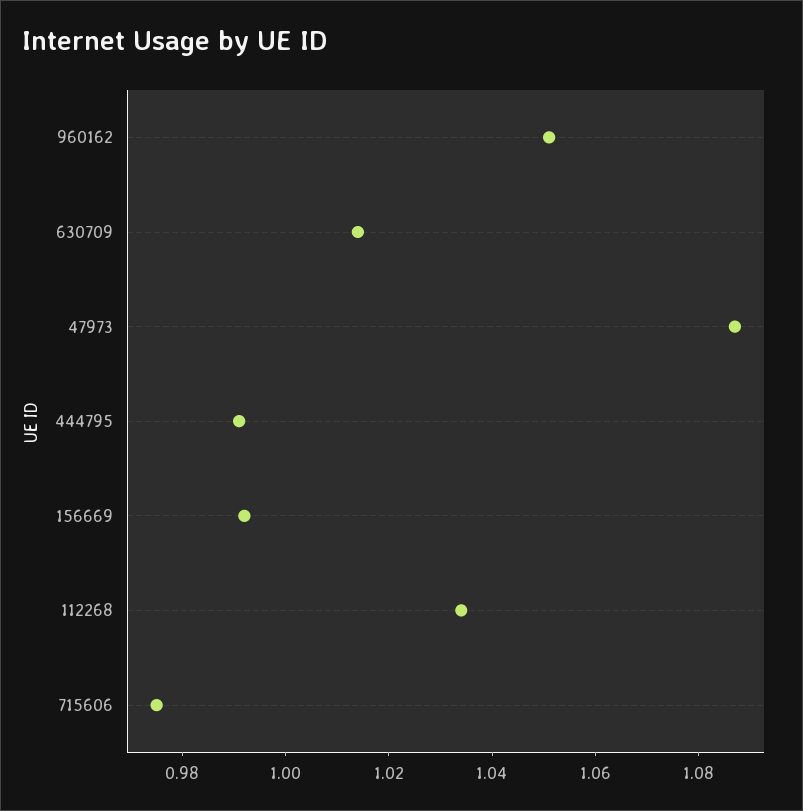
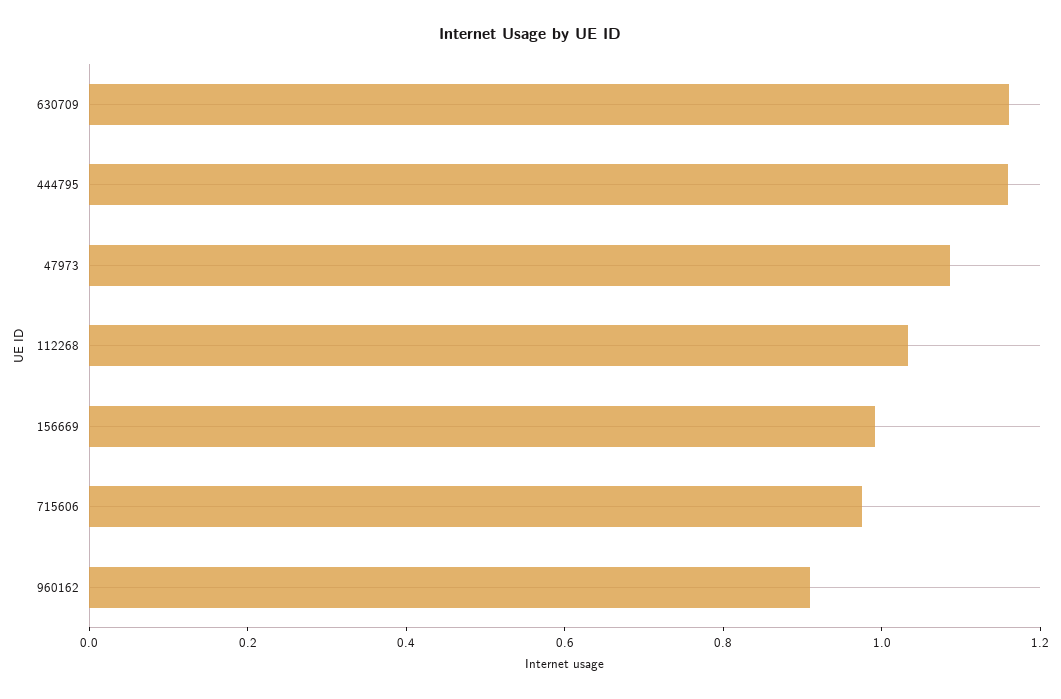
960162: 1.05 -> 0.9
630709: 1.015 -> 1.15
444795: 0.99 -> 1.15

